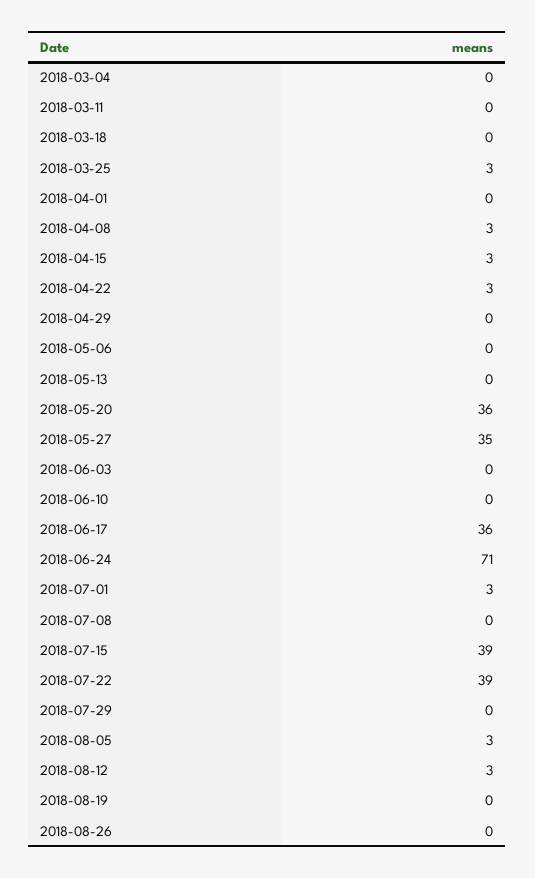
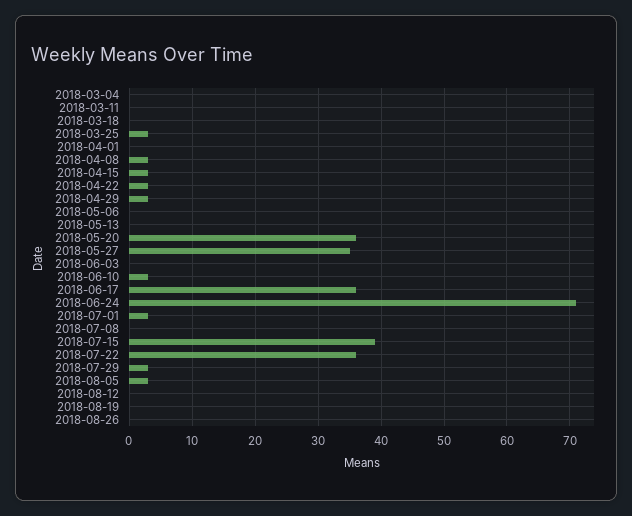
2018-04-29: 0 -> 3
2018-06-10: 0 -> 3
2018-07-22: 39 -> 36
2018-07-29: 0 -> 3
2018-08-12: 3 -> 0

